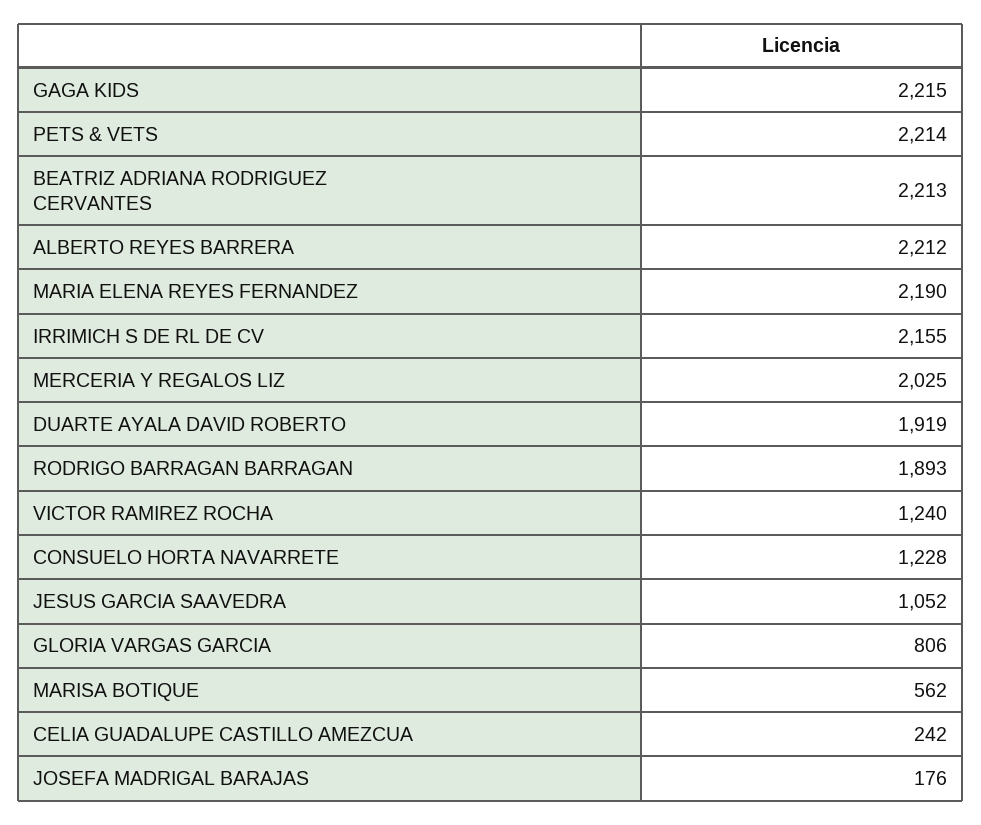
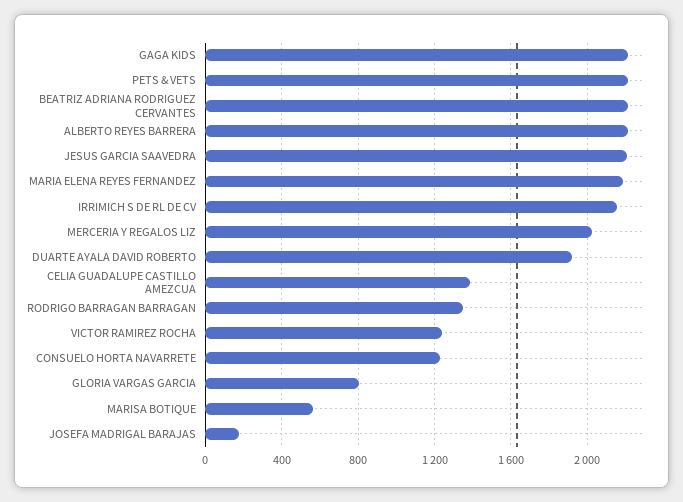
RODRIGO BARRAGAN BARRAGAN: 1893 -> 1350
JESUS GARCIA SAAVEDRA: 1052 -> 2200
CELIA GUADALUPE CASTILLO AMEZCUA: 242 -> 1400

